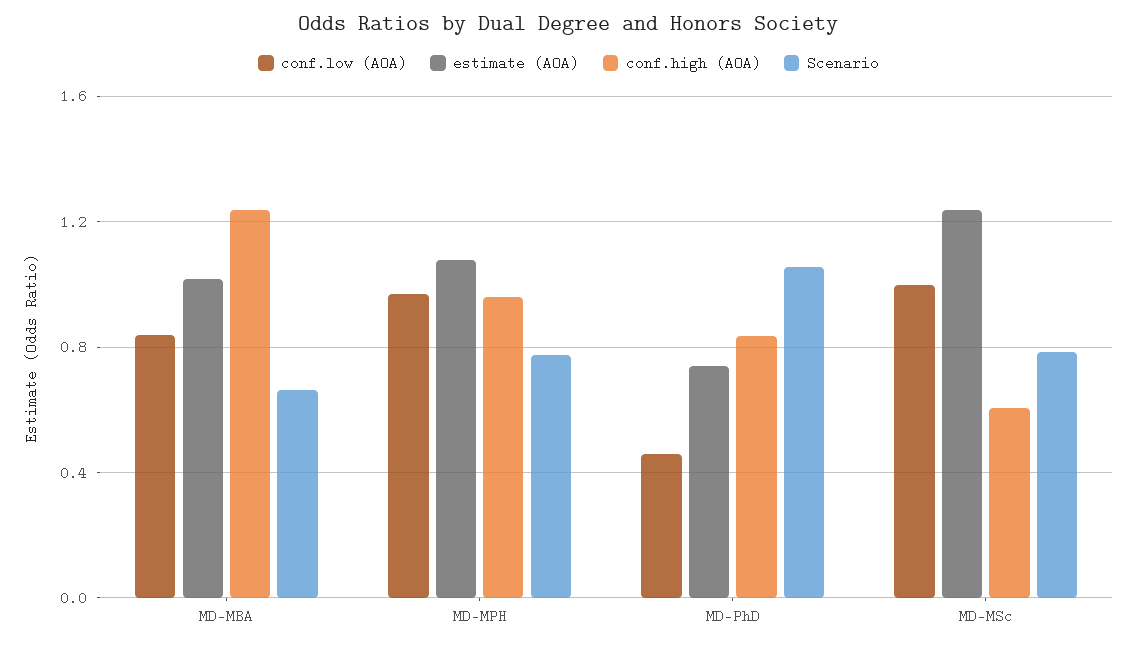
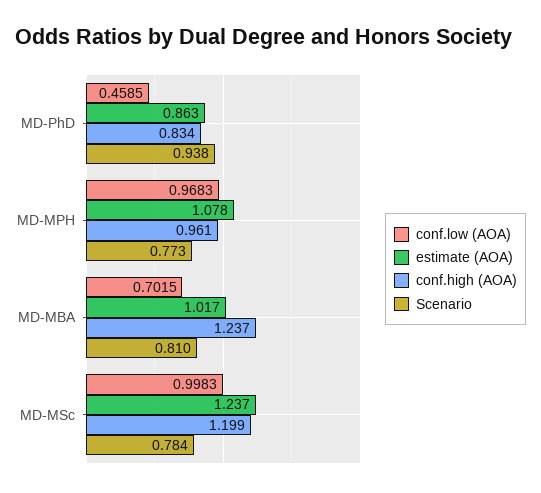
conf.low (AOA), MD-MBA: 0.85 -> 0.7015
Scenario, MD-MBA: 0.65 -> 0.81
estimate (AOA), MD-PhD: 0.75 -> 0.863
Scenario, MD-PhD: 1.05 -> 0.938
conf.high (AOA), MD-MSc: 0.6 -> 1.199

